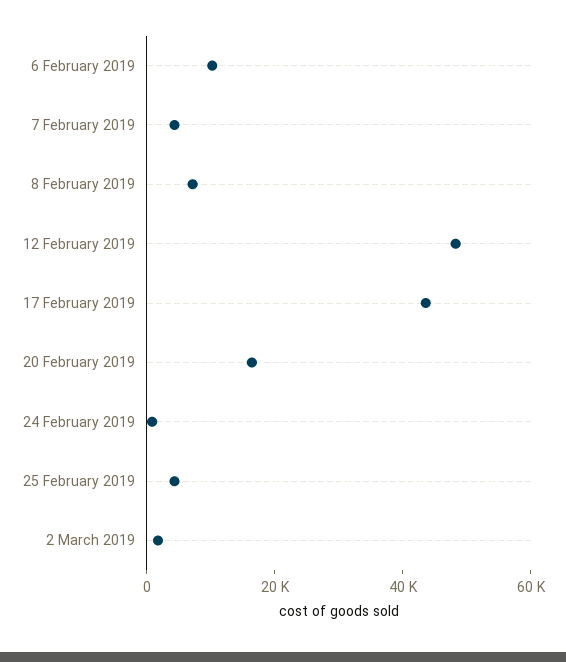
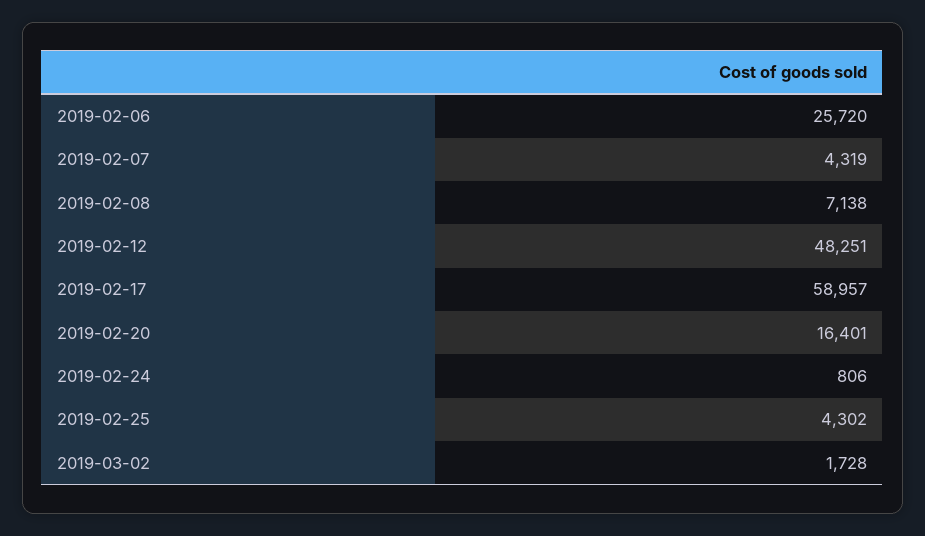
6 February 2019: 10000 -> 25720
17 February 2019: 45000 -> 58957

